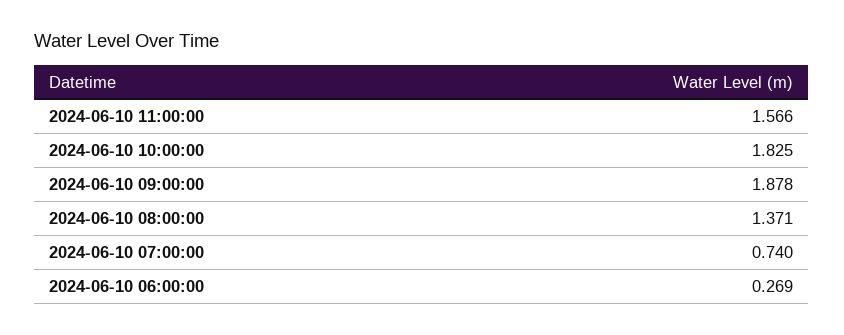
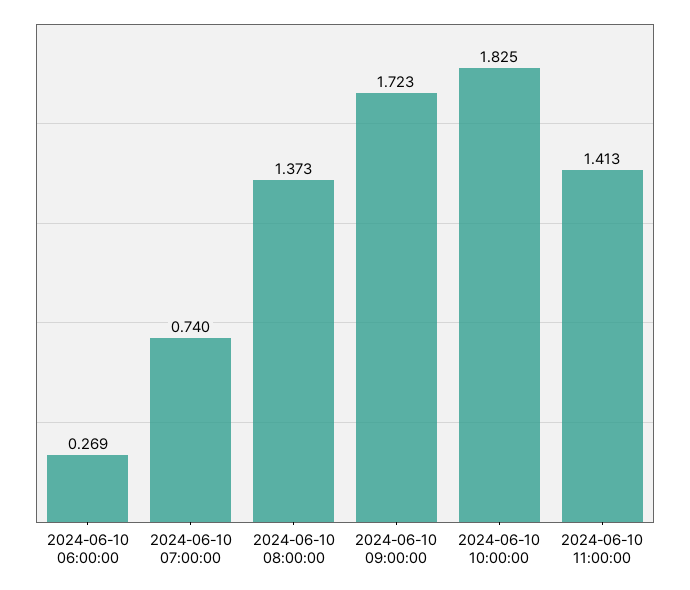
2024-06-10 11:00:00: 1.566 -> 1.413
2024-06-10 09:00:00: 1.878 -> 1.723
2024-06-10 08:00:00: 1.371 -> 1.373

